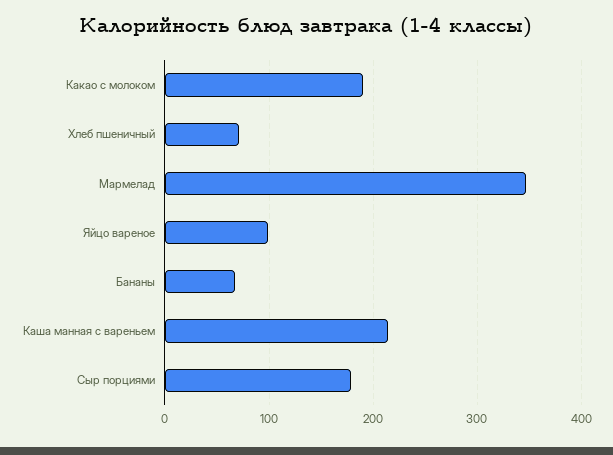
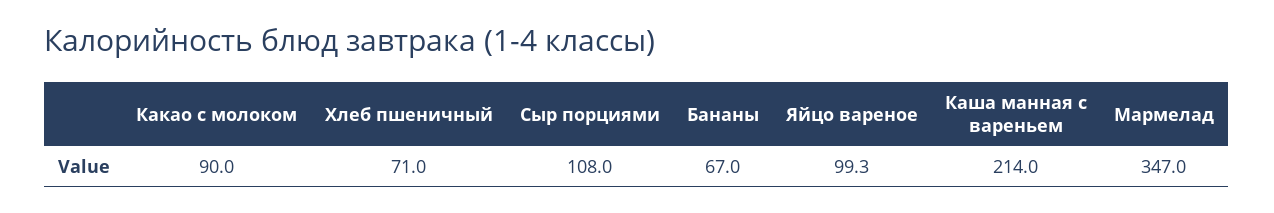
Какао с молоком: 190 -> 90
Сыр порциями: 180 -> 108

